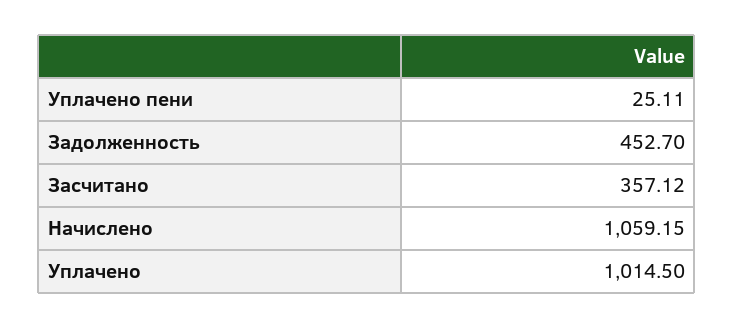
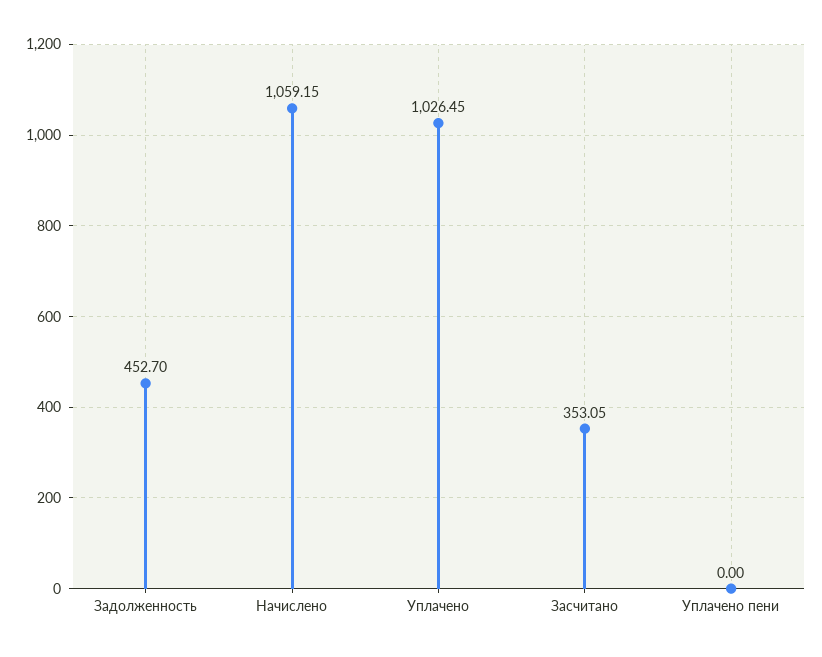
Уплачено пени: 25.11 -> 0
Засчитано: 357.12 -> 353.05
Уплачено: 1014.5 -> 1026.45

